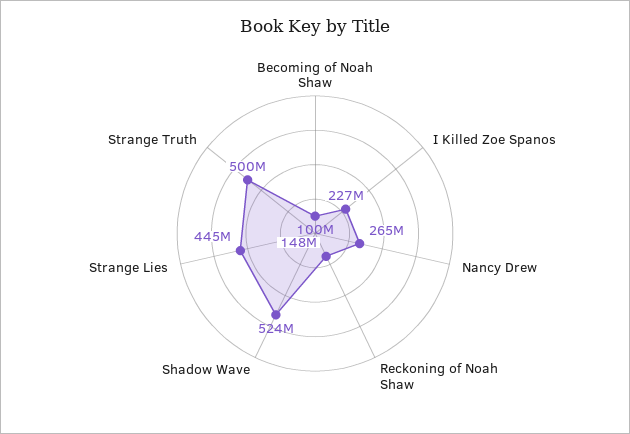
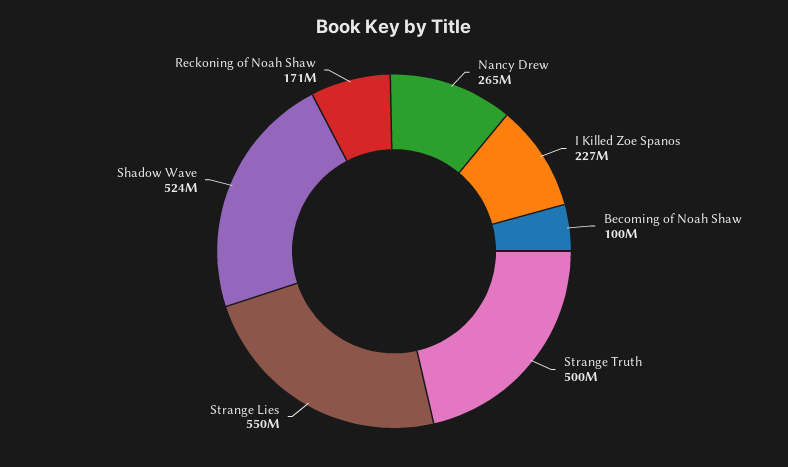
Reckoning of Noah Shaw: 148000000 -> 171000000
Strange Lies: 445000000 -> 550000000

